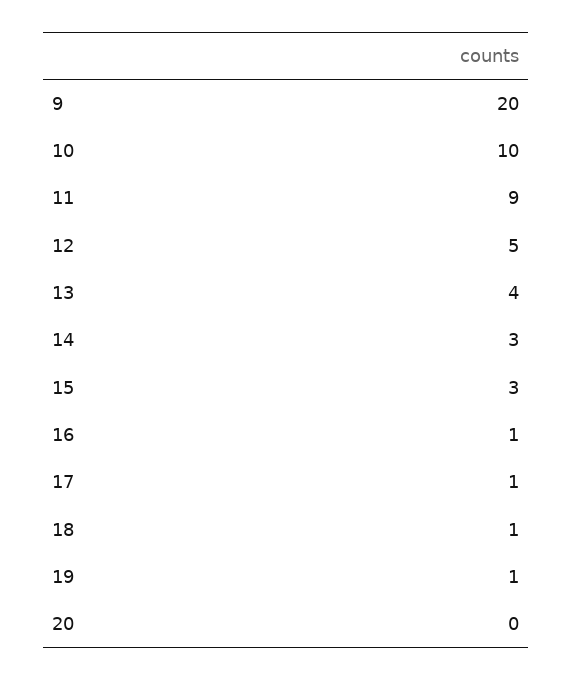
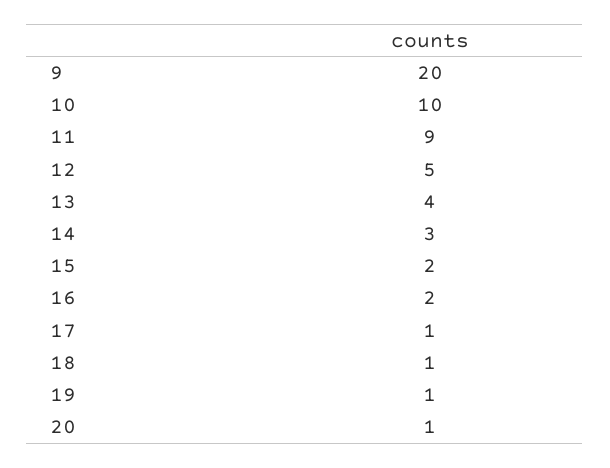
15: 3 -> 2
16: 1 -> 2
20: 0 -> 1

